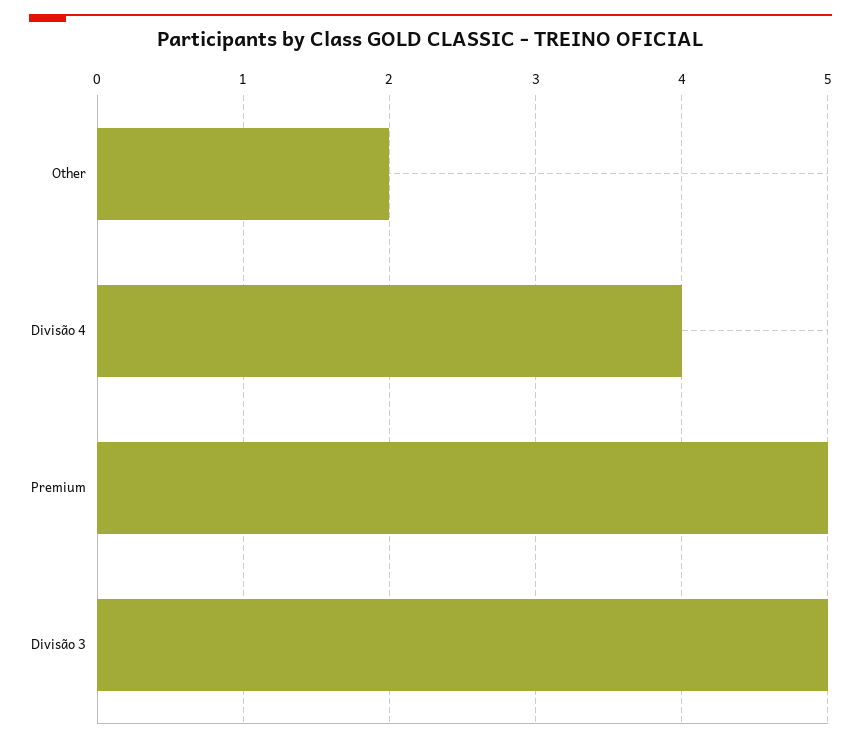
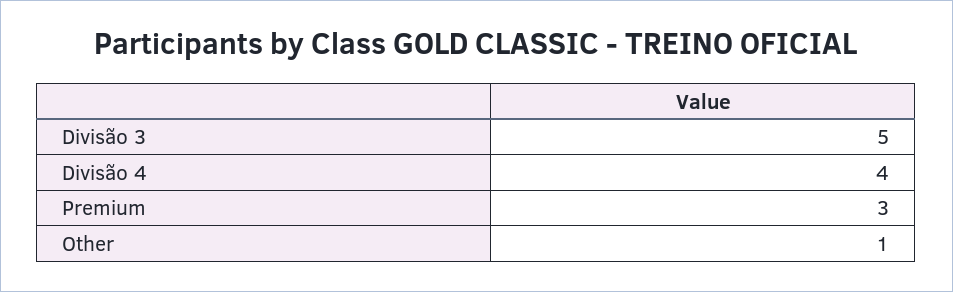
Other: 2 -> 1
Premium: 5 -> 3

